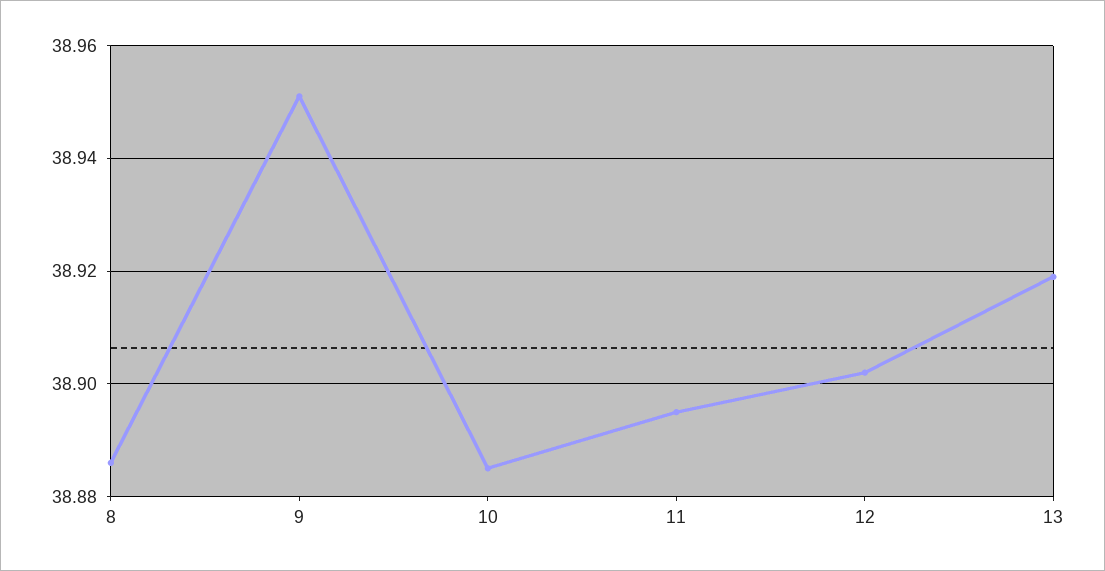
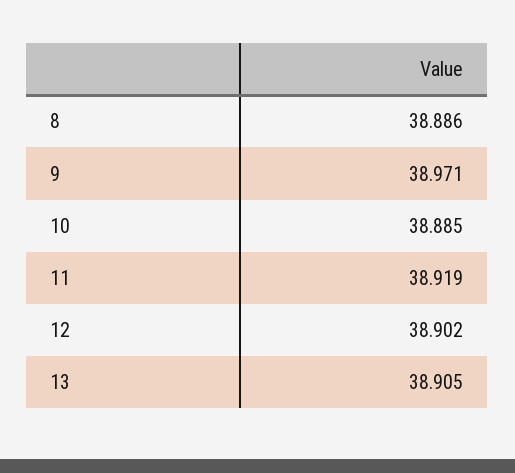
9: 38.95 -> 38.971
11: 38.895 -> 38.919
13: 38.92 -> 38.905

